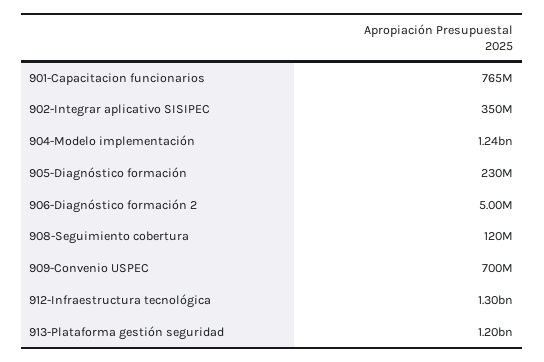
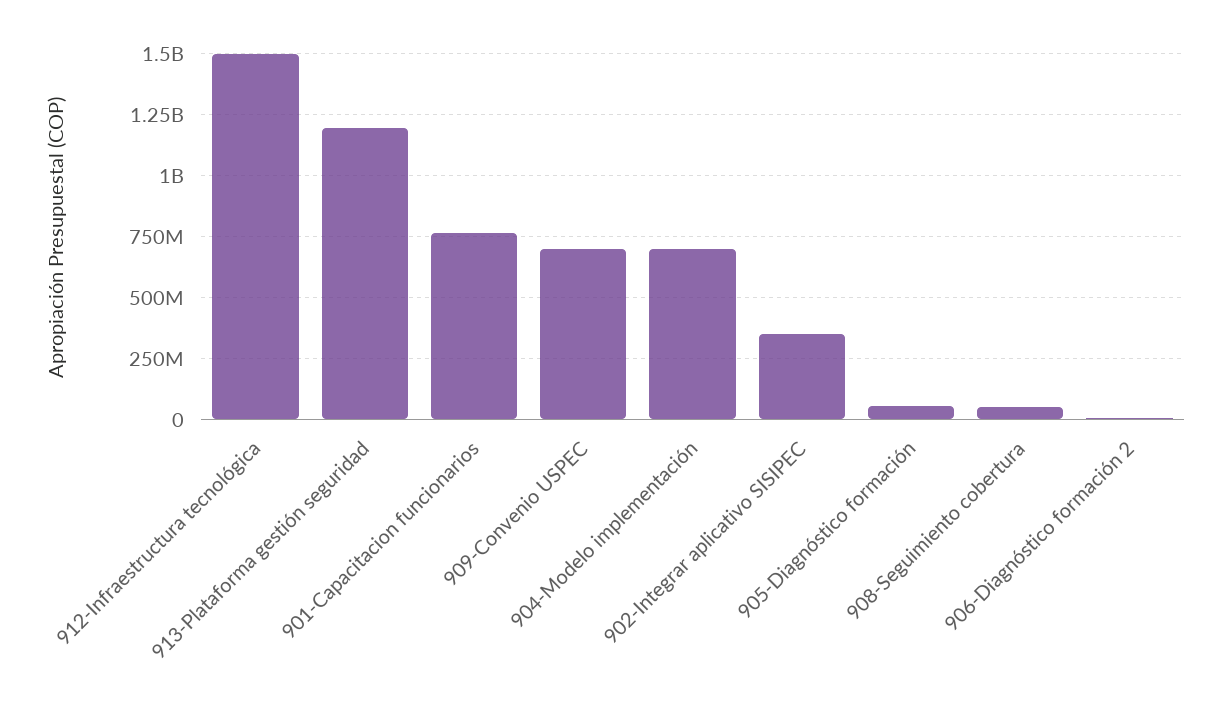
904-Modelo implementación: 1240000000 -> 700000000
905-Diagnóstico formación: 230000000 -> 50000000
908-Seguimiento cobertura: 120000000 -> 50000000
912-Infraestructura tecnológica: 1300000000 -> 1500000000

